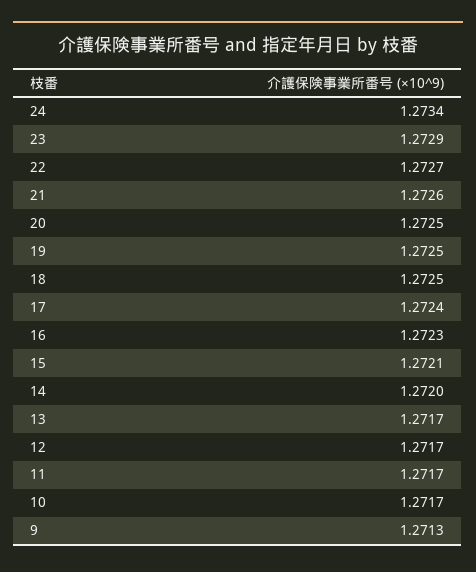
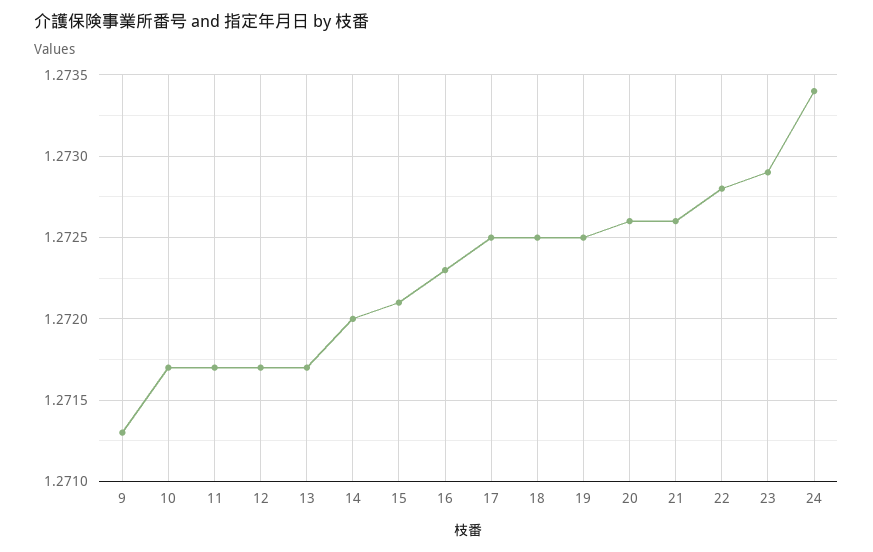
22: 1.2727 -> 1.2728
20: 1.2725 -> 1.2726
17: 1.2724 -> 1.2725

